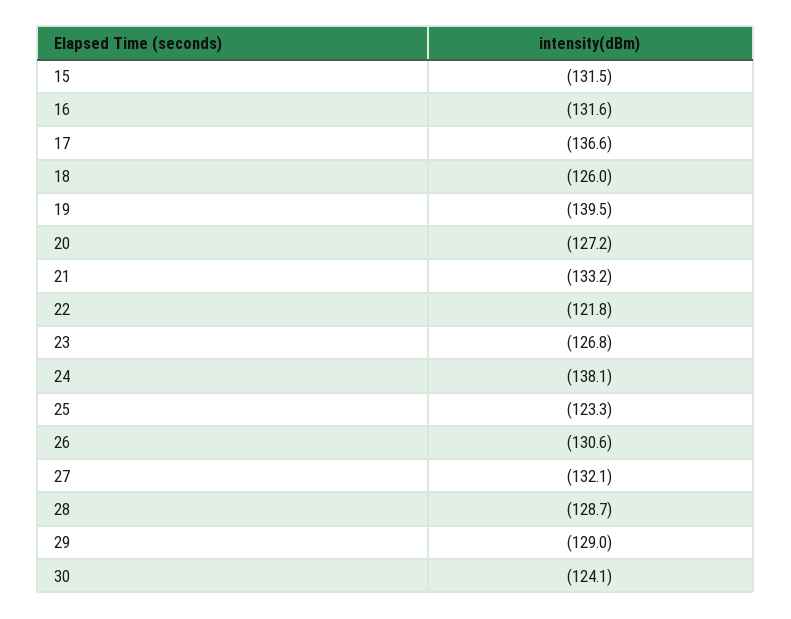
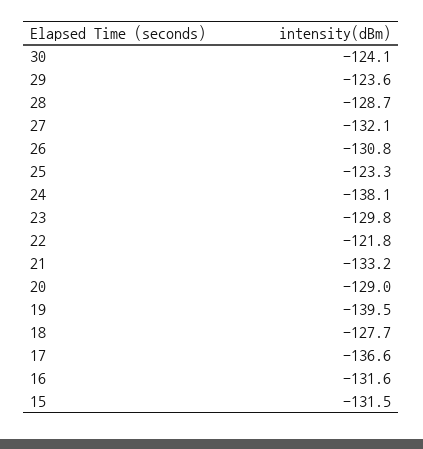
18: -126 -> -127.7
20: -127.2 -> -129
23: -126.8 -> -129.8
26: -130.6 -> -130.8
29: -129 -> -123.6

